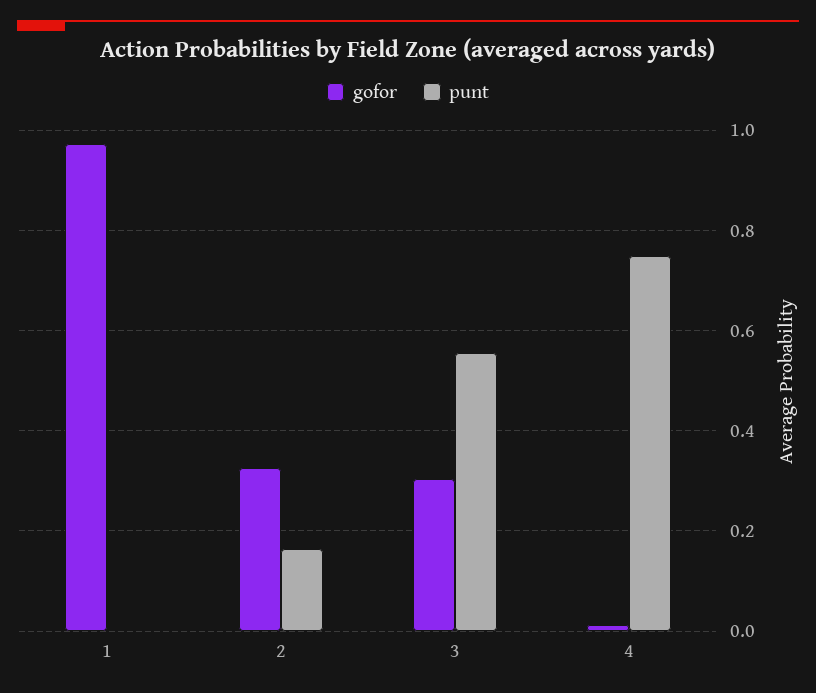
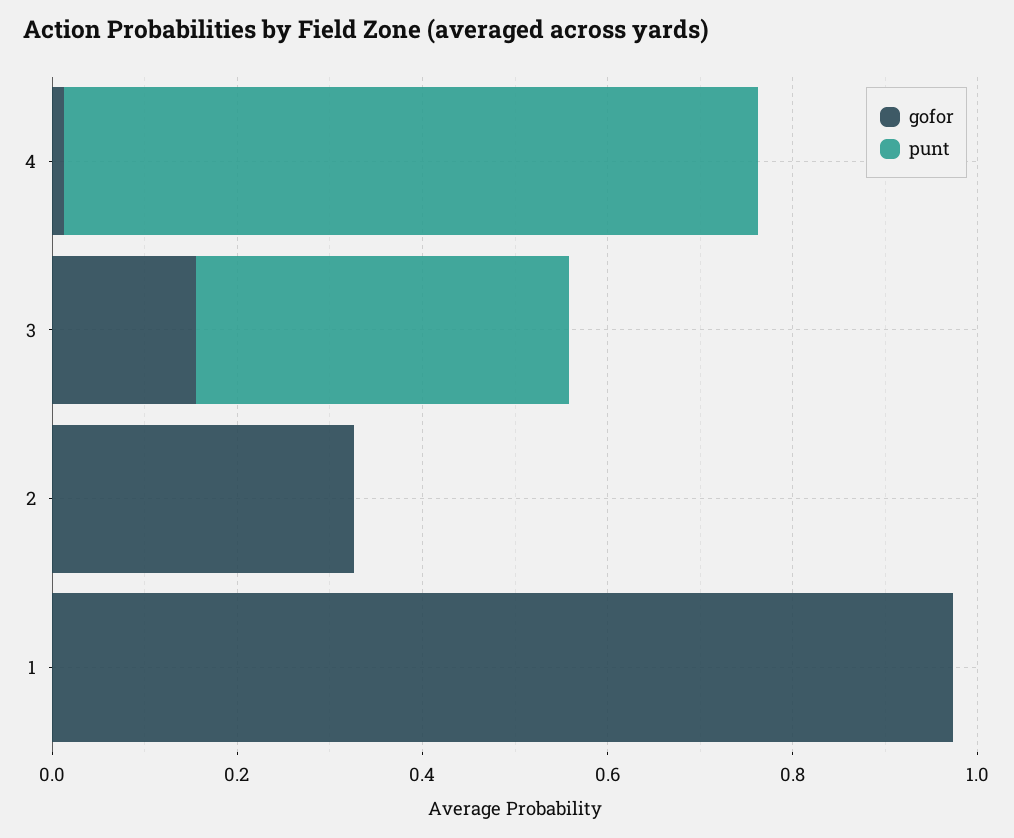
punt, 2: 0.16 -> 0
gofor, 3: 0.3 -> 0.15
punt, 3: 0.56 -> 0.4

